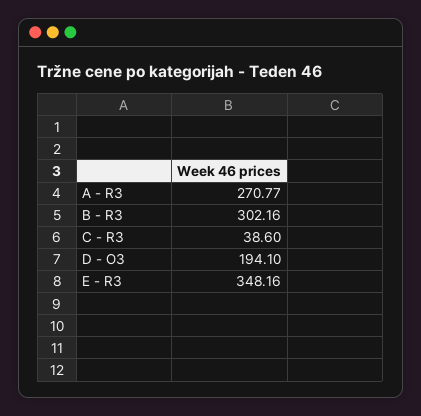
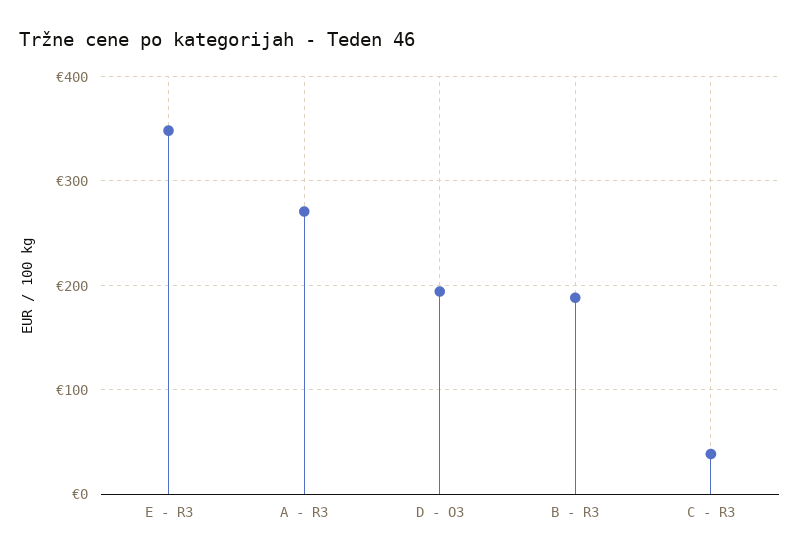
B - R3: 302.16 -> 190

